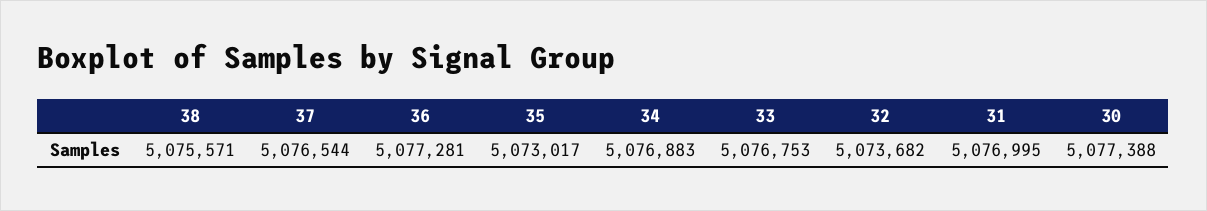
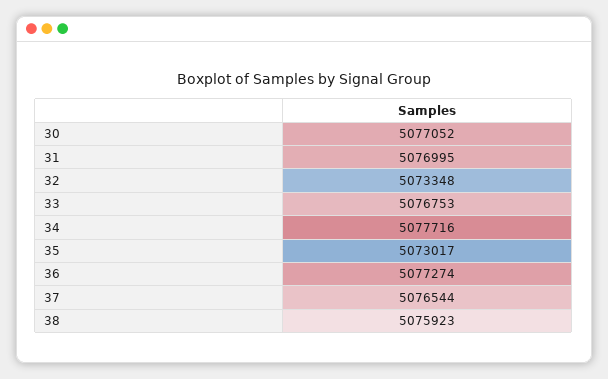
38: 5075571 -> 5075923
36: 5077281 -> 5077274
34: 5076883 -> 5077716
32: 5073682 -> 5073348
30: 5077388 -> 5077052

